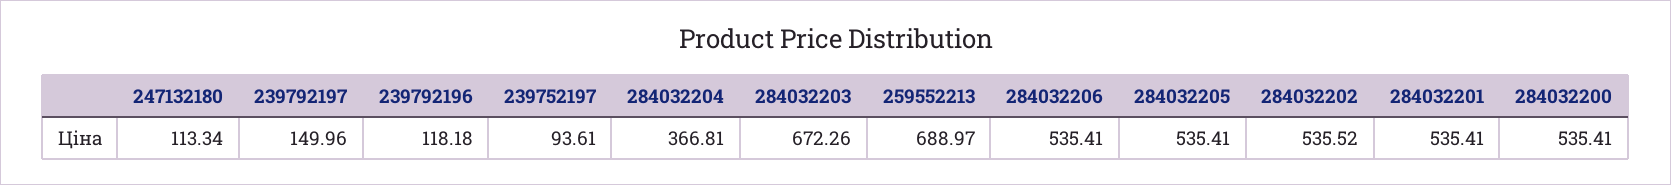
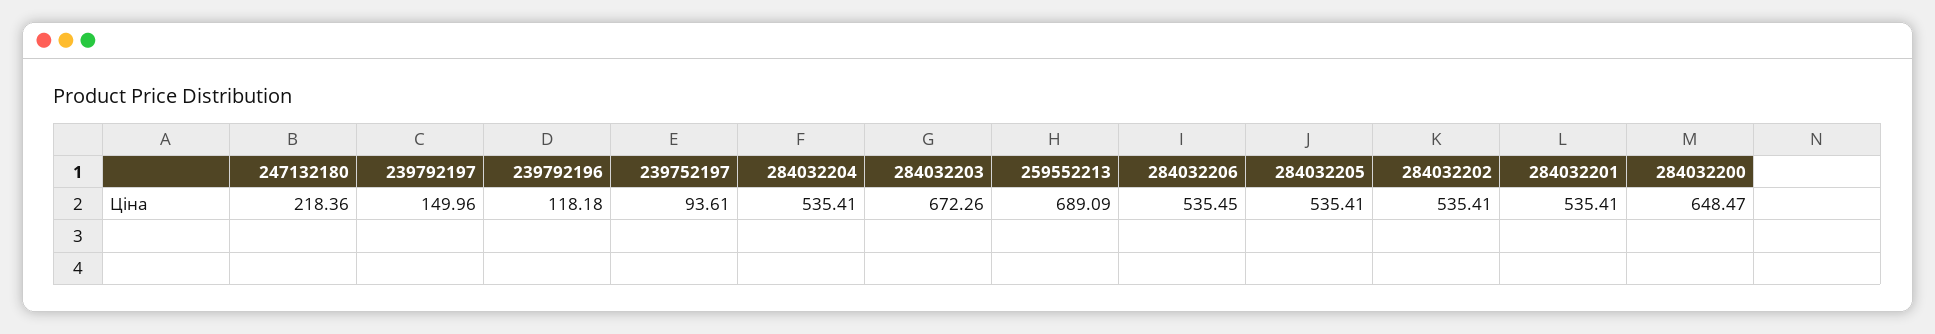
247132180: 113.34 -> 218.36
284032204: 366.81 -> 535.41
259552213: 688.97 -> 689.09
284032206: 535.41 -> 535.45
284032202: 535.52 -> 535.41
284032200: 535.41 -> 648.47

